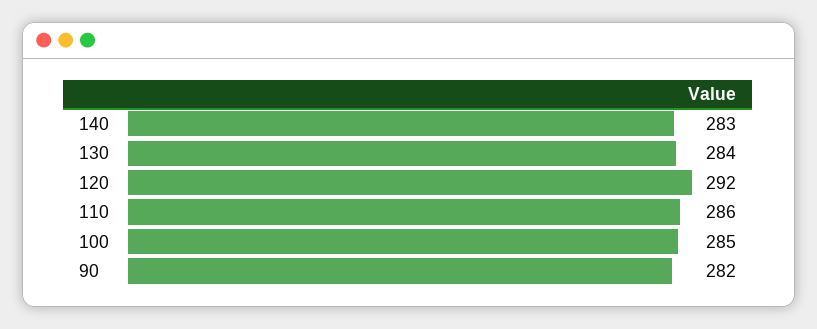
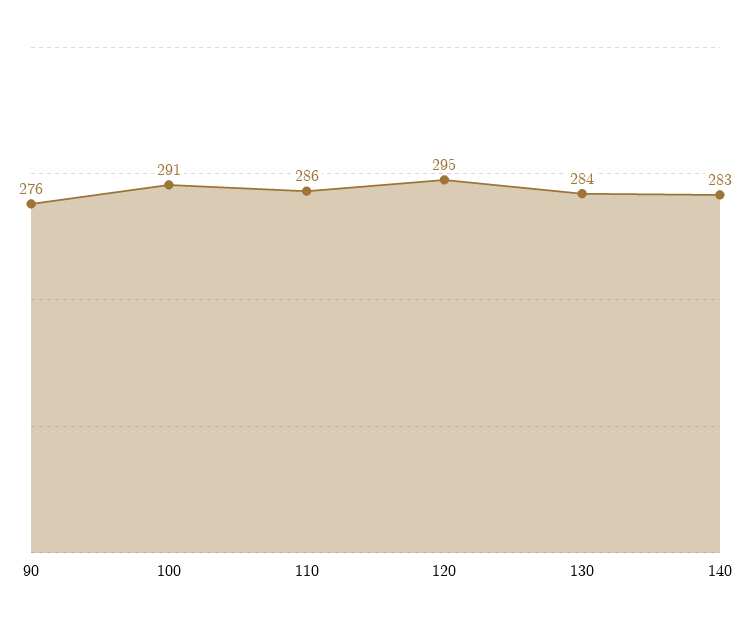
120: 292 -> 295
100: 285 -> 291
90: 282 -> 276

